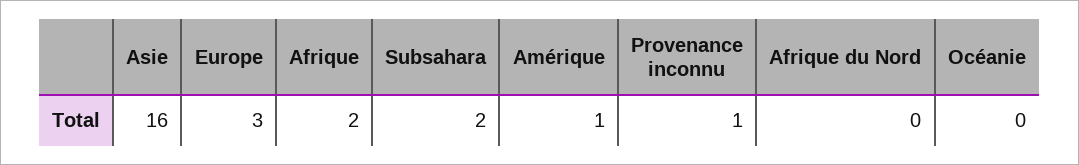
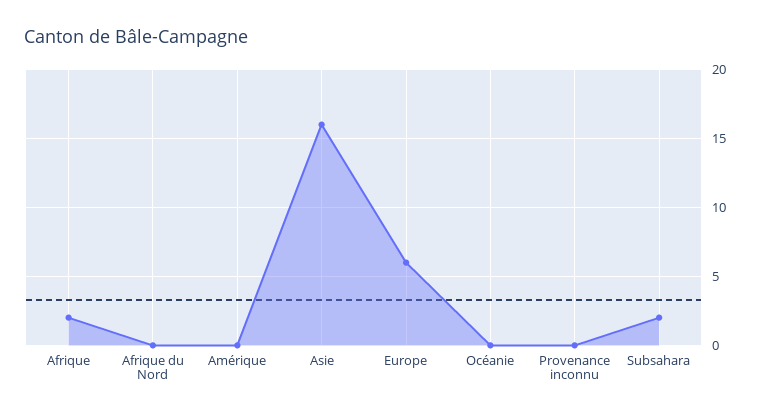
Europe: 3 -> 6
Amérique: 1 -> 0
Provenance inconnu: 1 -> 0

